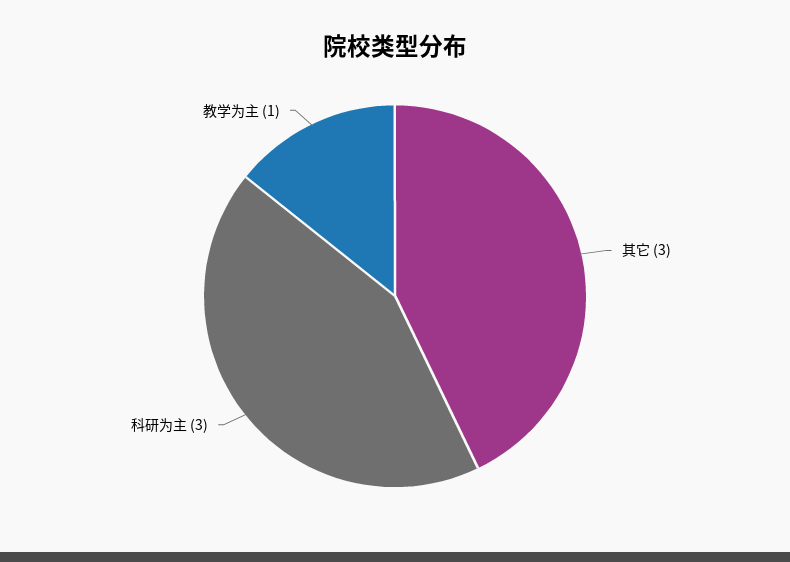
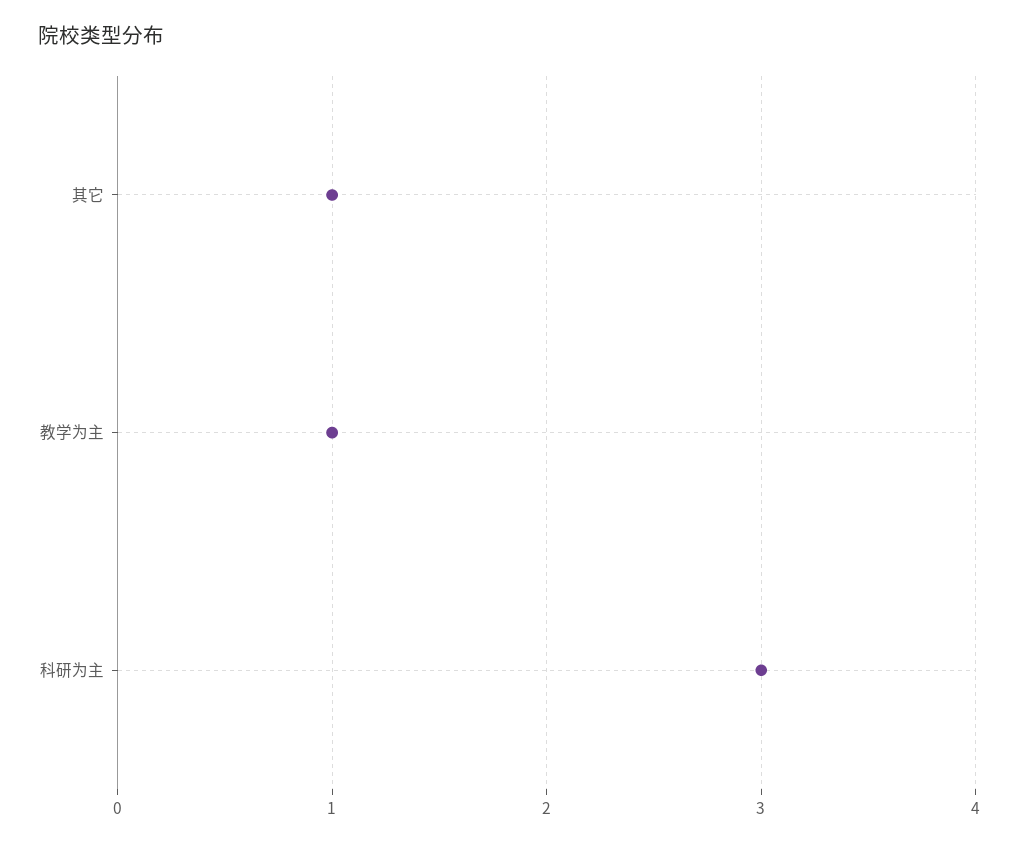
其它: 3 -> 1

